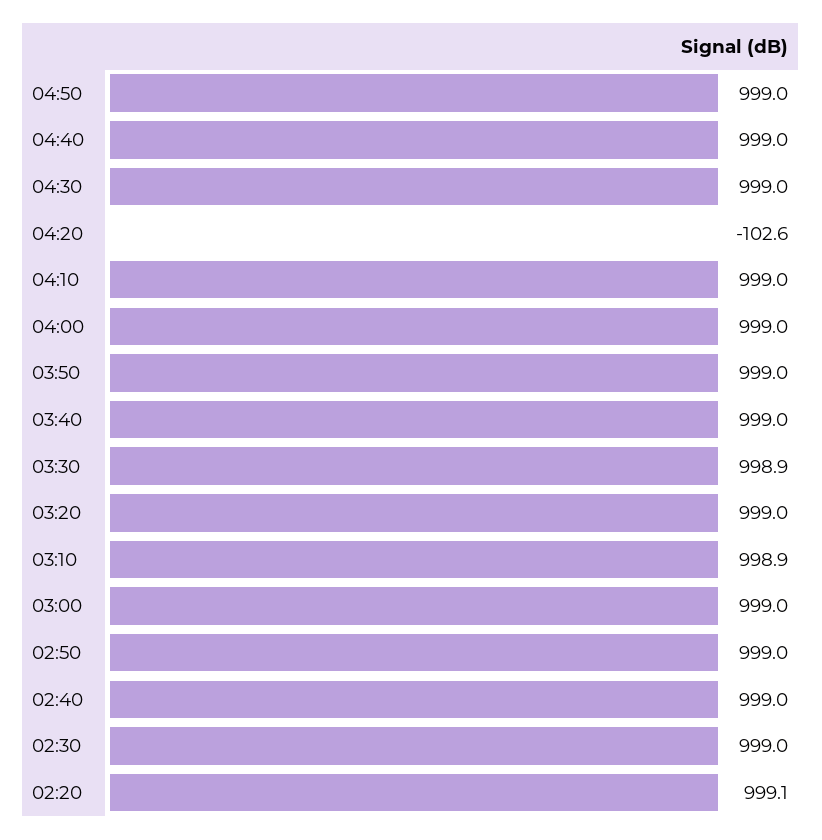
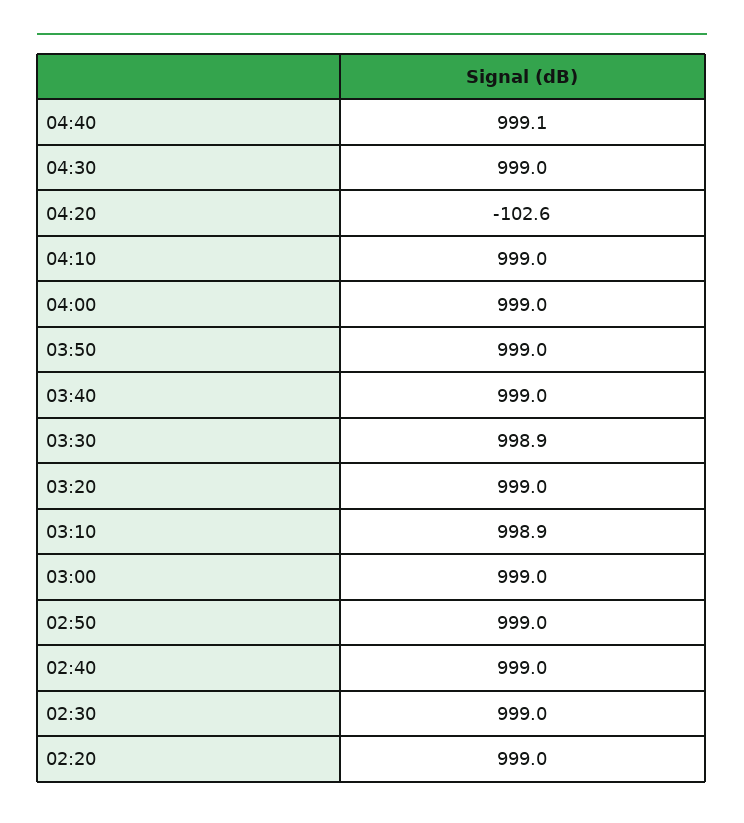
04:50: 999 -> none
04:40: 999 -> 999.1
02:20: 999.1 -> 999

